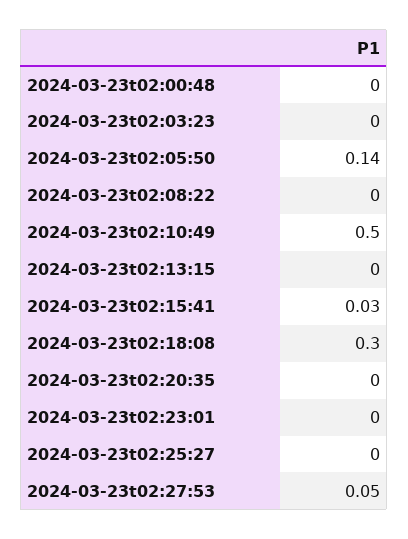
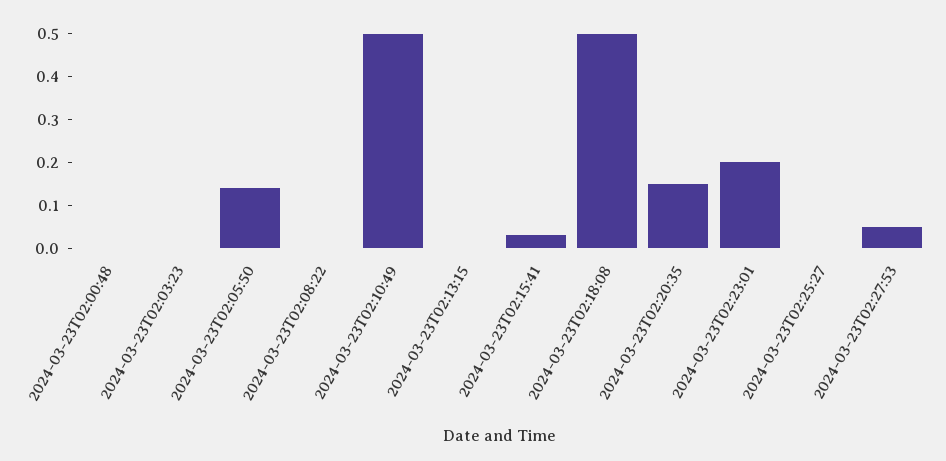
2024-03-23t02:18:08: 0.3 -> 0.5
2024-03-23t02:20:35: 0 -> 0.15
2024-03-23t02:23:01: 0 -> 0.2

